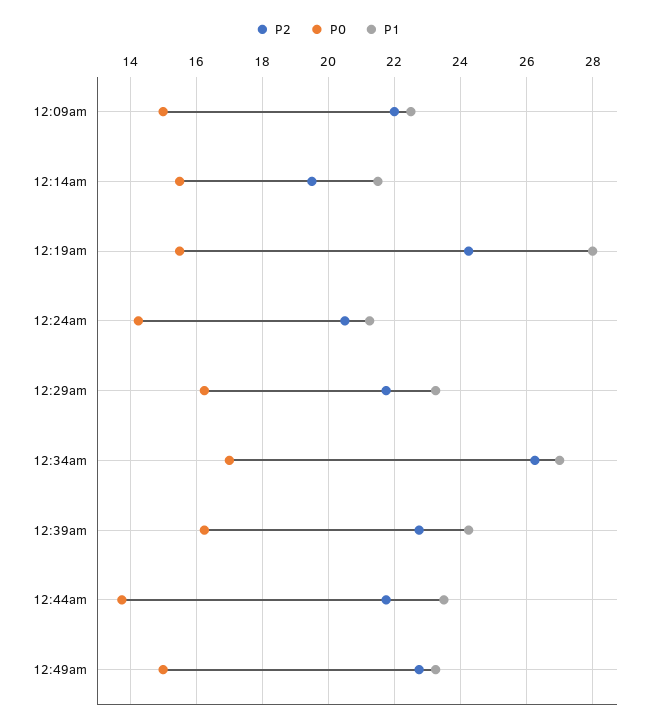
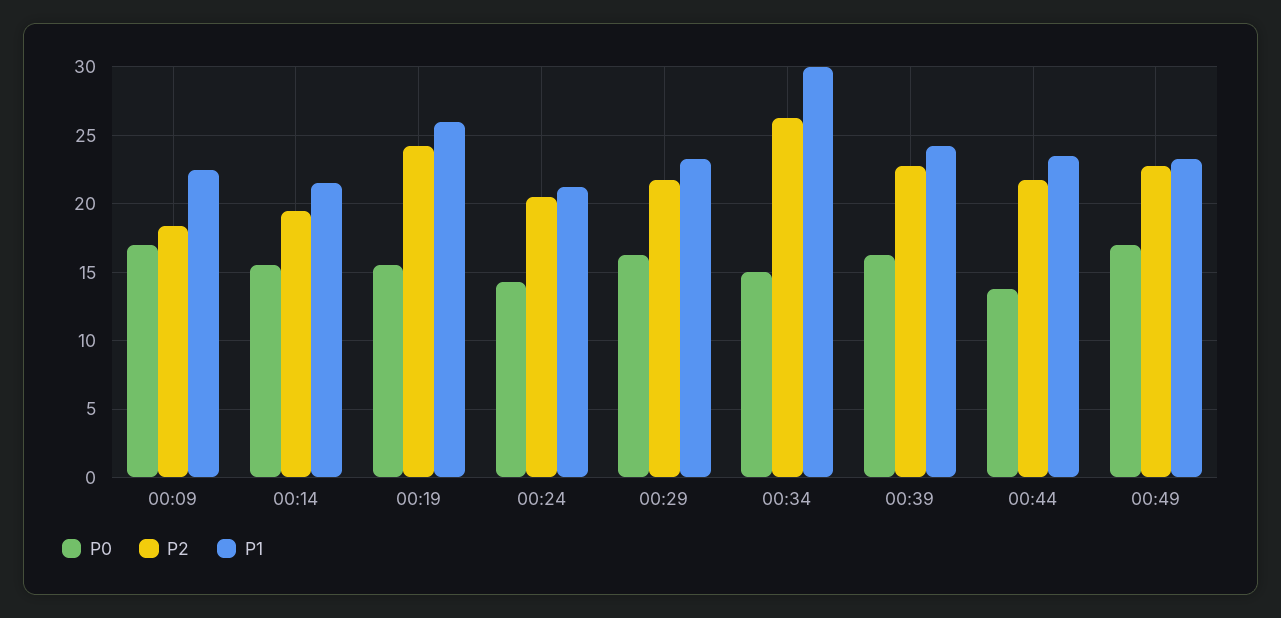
P2, 12:09am: 22 -> 18.5
P0, 12:09am: 15 -> 17
P1, 12:19am: 28 -> 26
P0, 12:34am: 17 -> 15
P1, 12:34am: 27 -> 30
P0, 12:49am: 15 -> 17

